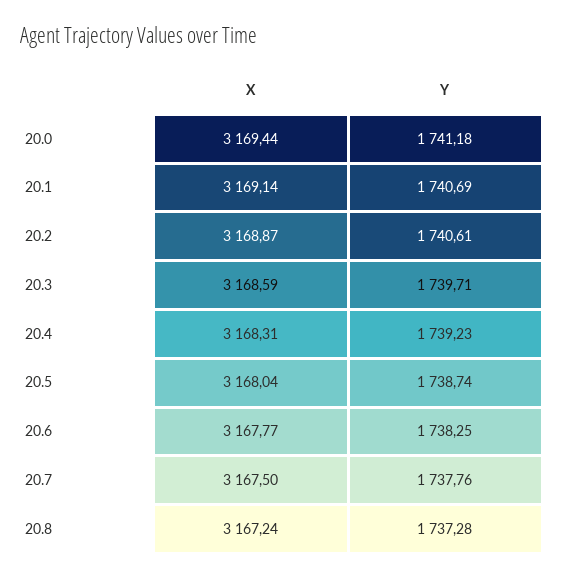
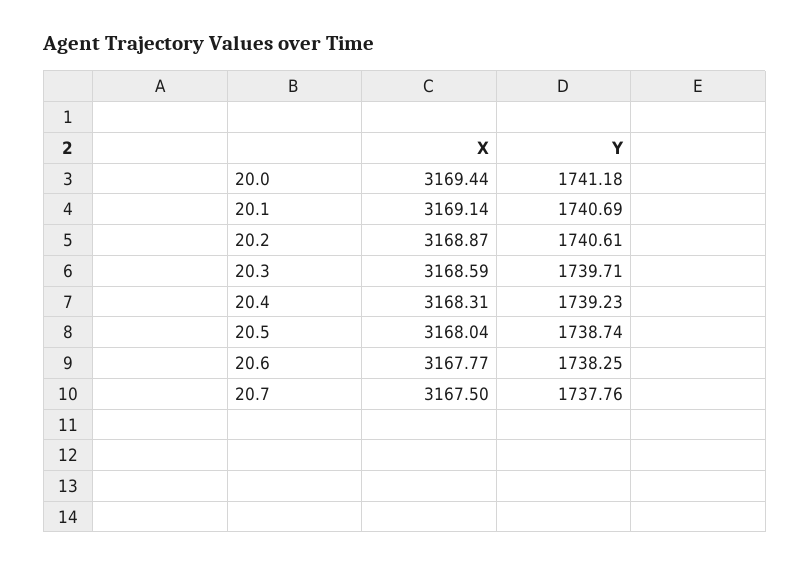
X, 20.8: 3167.24 -> none
Y, 20.8: 1737.28 -> none

